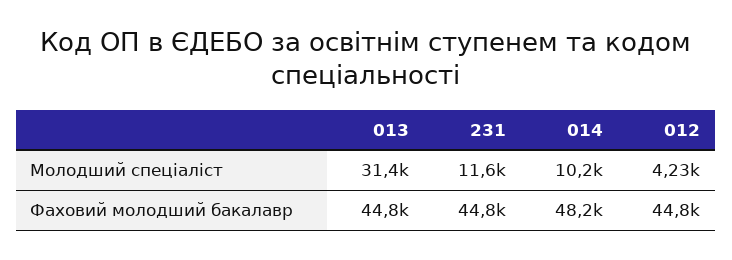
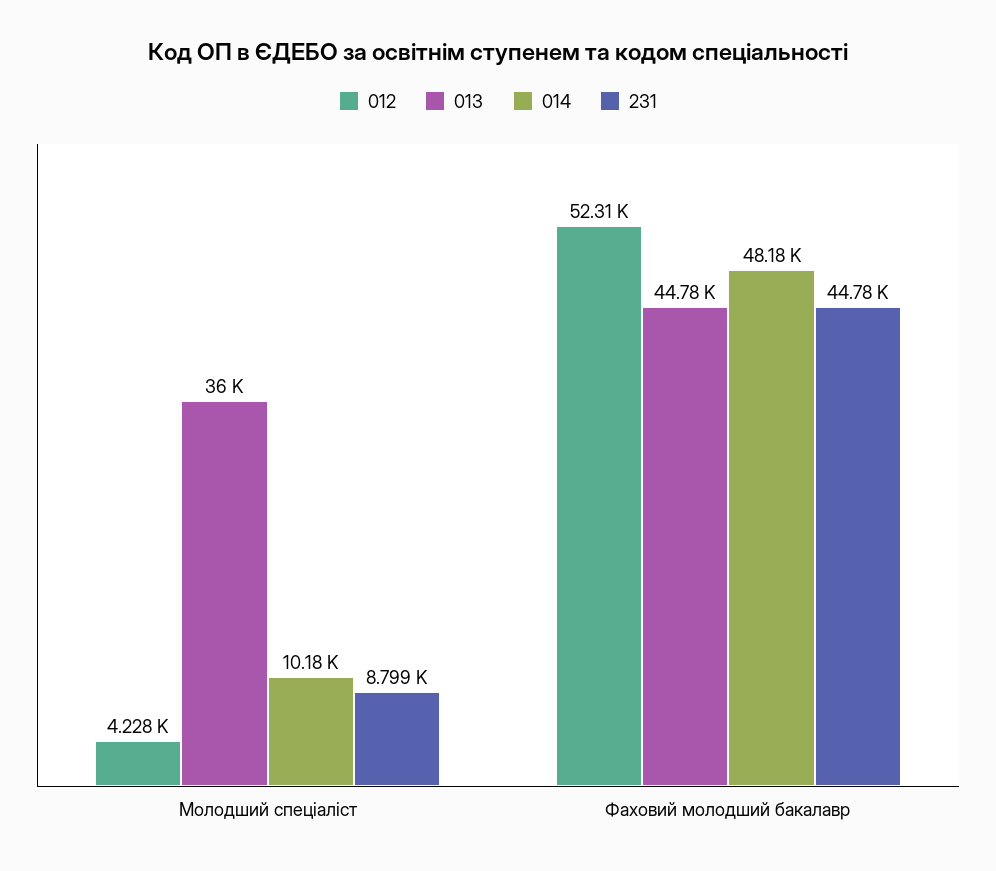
013, Молодший спеціаліст: 31400 -> 36000
231, Молодший спеціаліст: 11600 -> 8799
012, Фаховий молодший бакалавр: 44800 -> 52310

